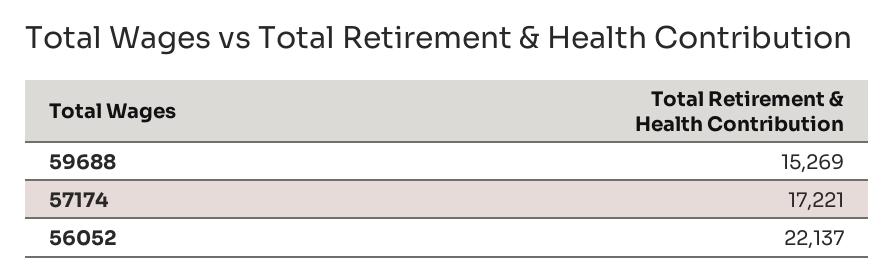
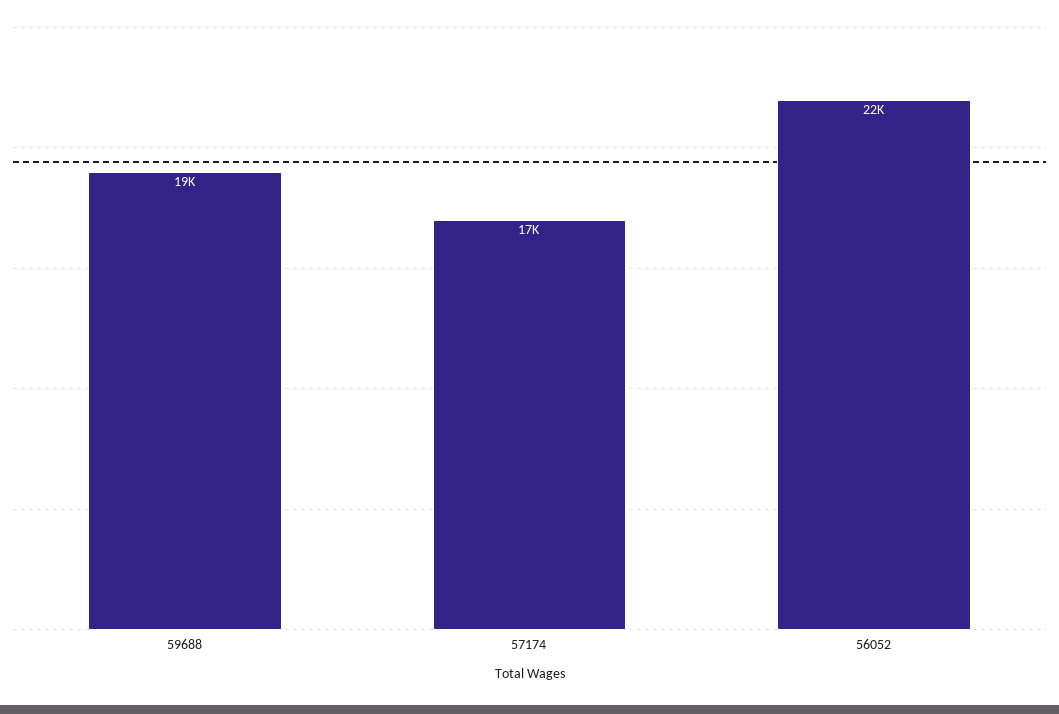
59688: 15269 -> 19000

